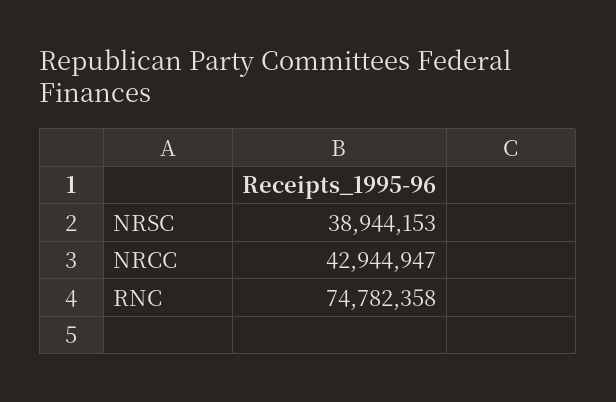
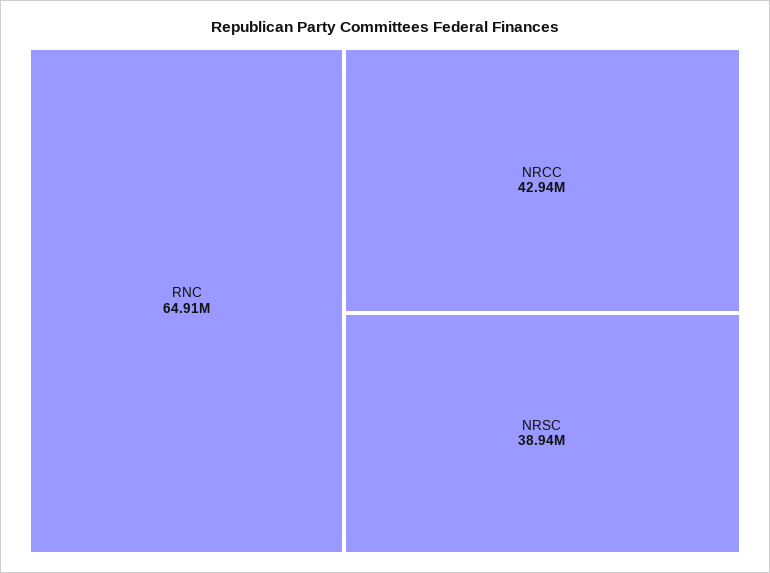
RNC: 74782358 -> 64910000

